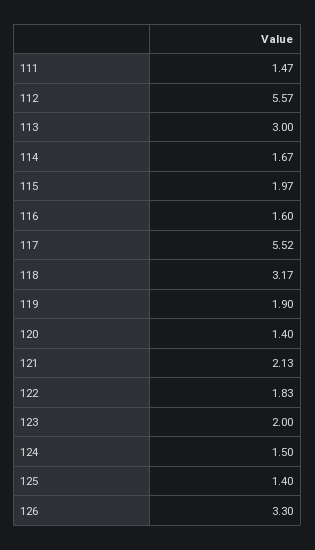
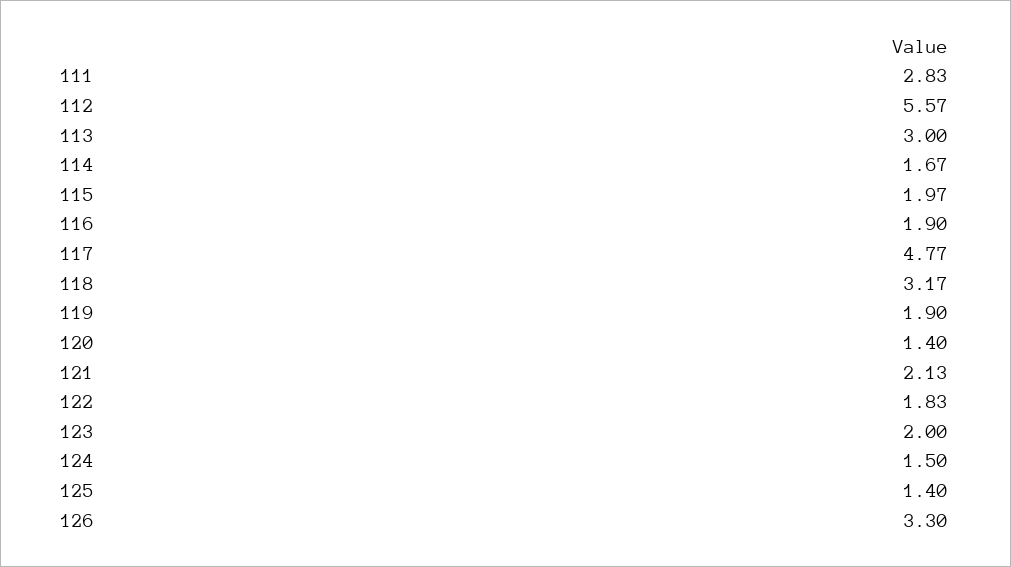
111: 1.47 -> 2.83
116: 1.6 -> 1.9
117: 5.52 -> 4.77

